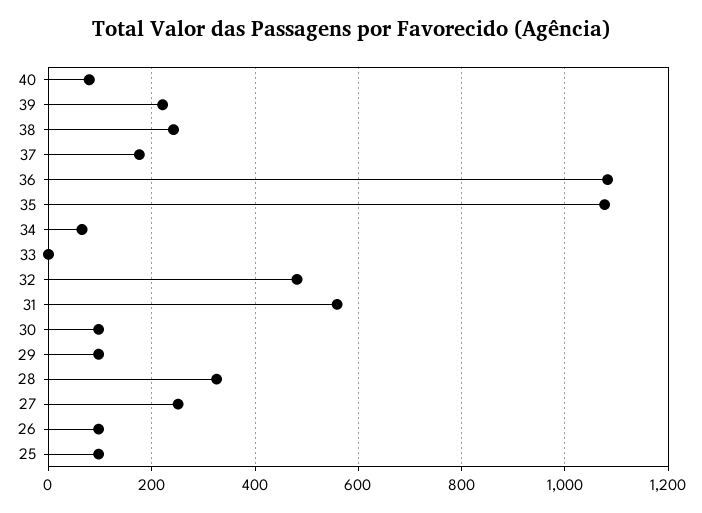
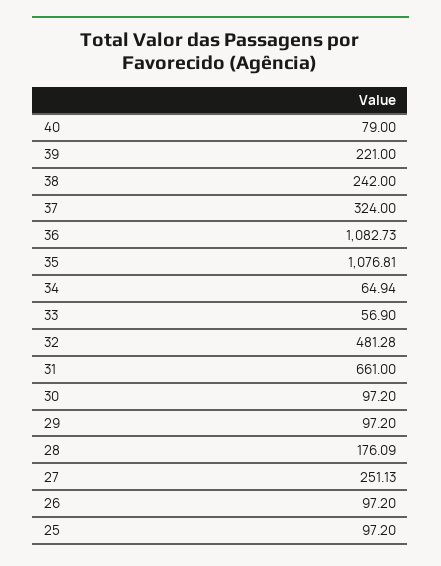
37: 180 -> 324
33: 0 -> 56.9
31: 560 -> 661
28: 320 -> 176.09

